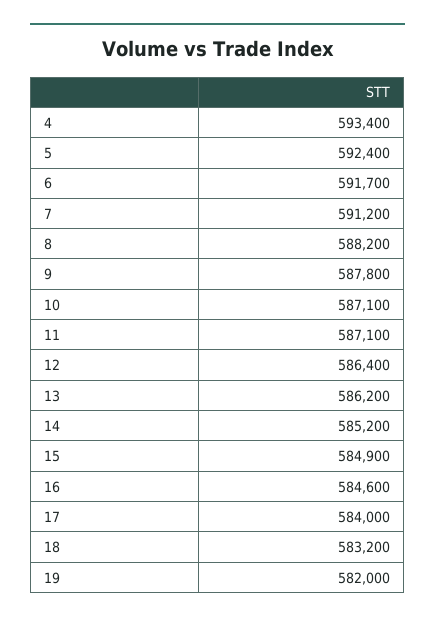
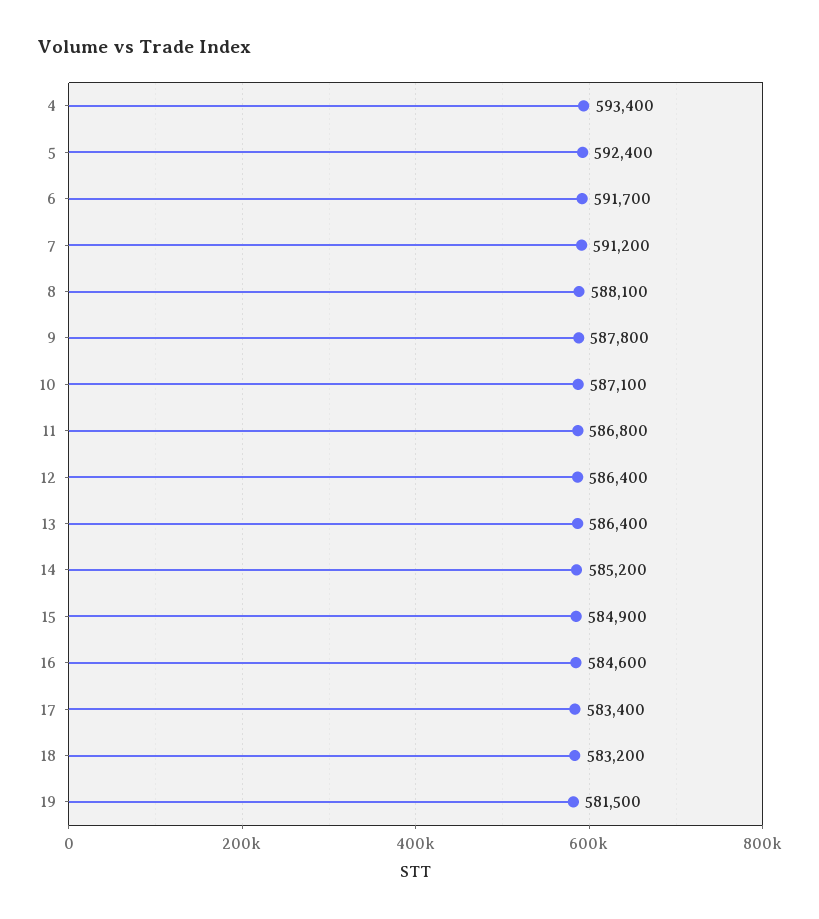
8: 588200 -> 588100
11: 587100 -> 586800
13: 586200 -> 586400
17: 584000 -> 583400
19: 582000 -> 581500

